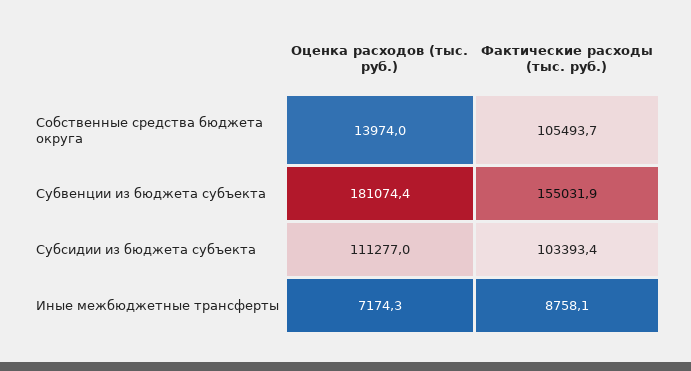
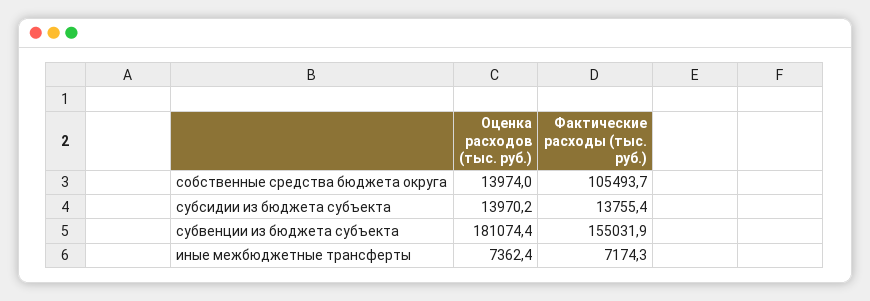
Оценка расходов (тыс. руб.), Субсидии из бюджета субъекта: 111277 -> 13970.2
Фактические расходы (тыс. руб.), Субсидии из бюджета субъекта: 103393.4 -> 13755.4
Оценка расходов (тыс. руб.), Иные межбюджетные трансферты: 7174.3 -> 7362.4
Фактические расходы (тыс. руб.), Иные межбюджетные трансферты: 8758.1 -> 7174.3

